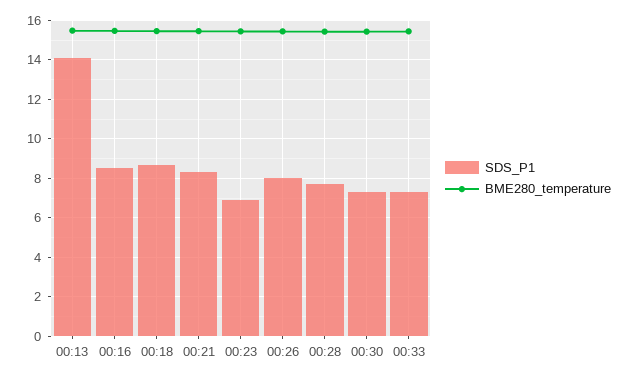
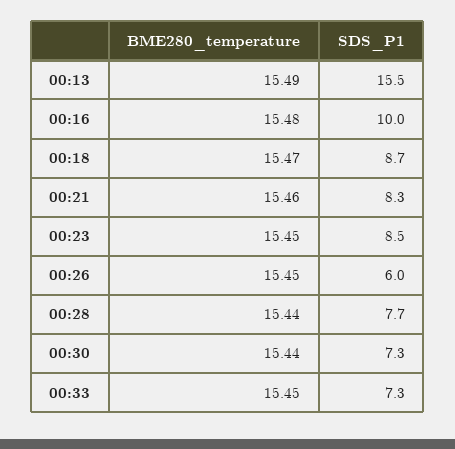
SDS_P1, 00:13: 14 -> 15.5
SDS_P1, 00:16: 8.5 -> 10
SDS_P1, 00:23: 7 -> 8.5
SDS_P1, 00:26: 8 -> 6

